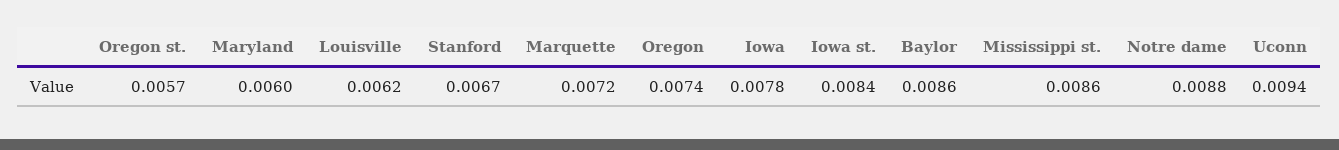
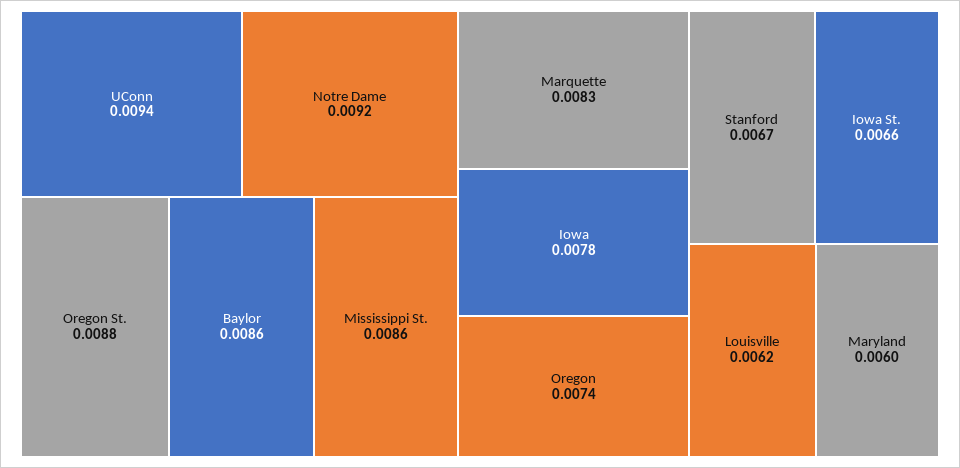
Oregon st.: 0.0057 -> 0.0088
Marquette: 0.0072 -> 0.0083
Iowa st.: 0.0084 -> 0.0066
Notre dame: 0.0088 -> 0.0092

